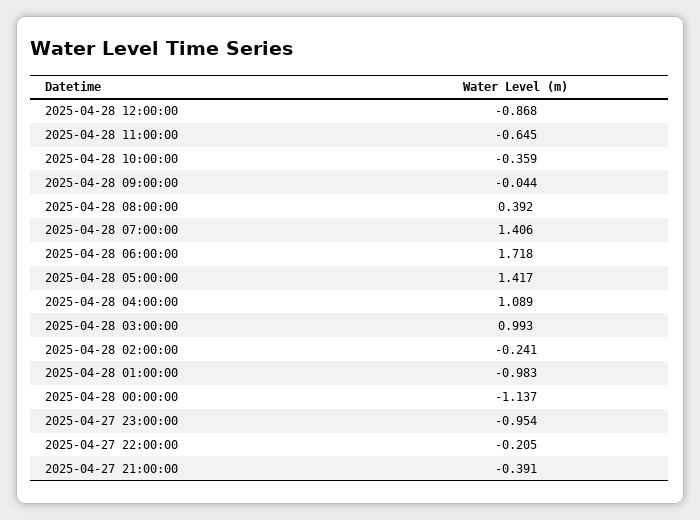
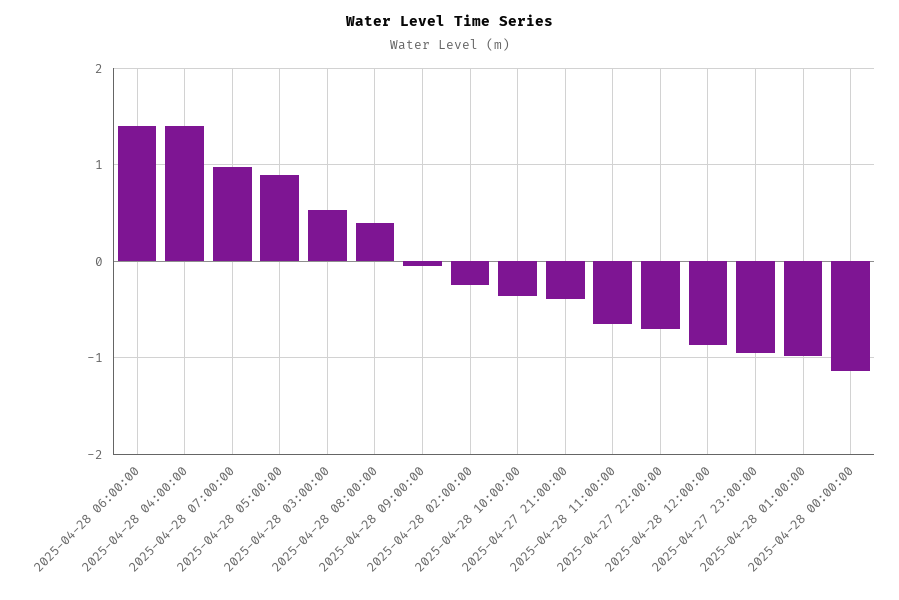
2025-04-28 07:00:00: 1.406 -> 1
2025-04-28 06:00:00: 1.718 -> 1.4
2025-04-28 05:00:00: 1.417 -> 0.9
2025-04-28 04:00:00: 1.089 -> 1.4
2025-04-28 03:00:00: 0.993 -> 0.5
2025-04-27 22:00:00: -0.205 -> -0.7

